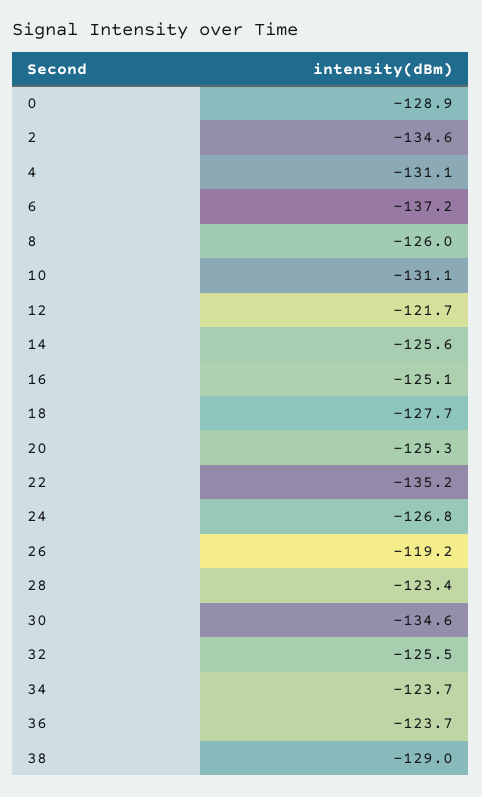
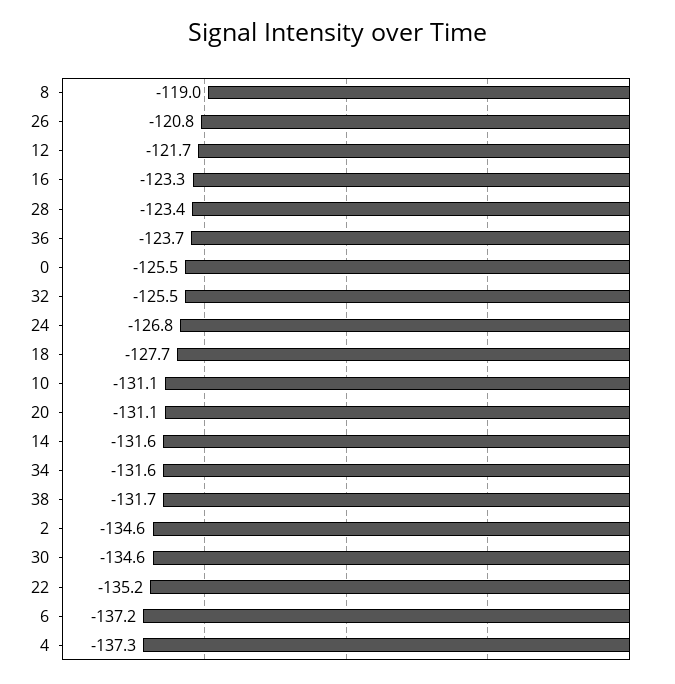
0: -128.9 -> -125.5
4: -131.1 -> -137.3
8: -126 -> -119
14: -125.6 -> -131.6
16: -125.1 -> -123.3
20: -125.3 -> -131.1
26: -119.2 -> -120.8
34: -123.7 -> -131.6
38: -129 -> -131.7

